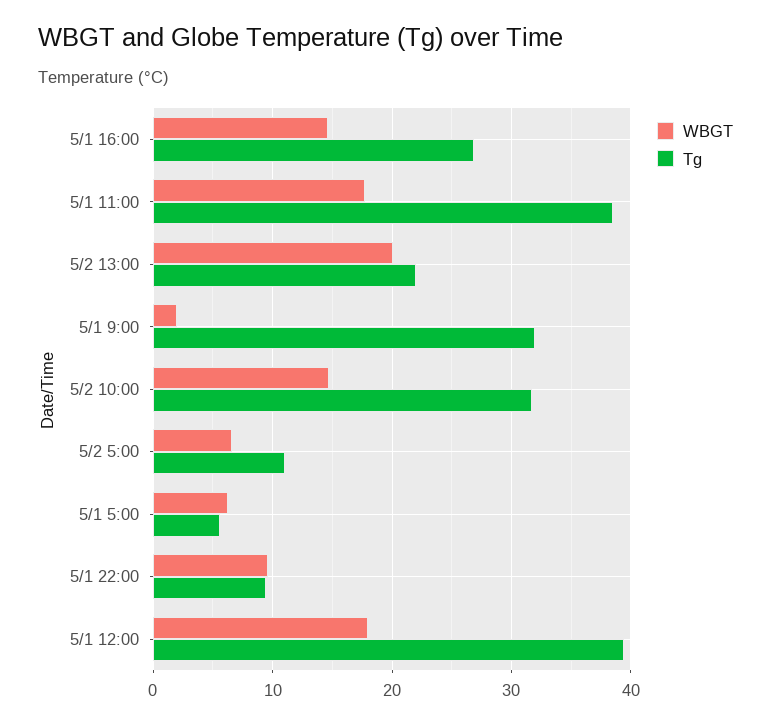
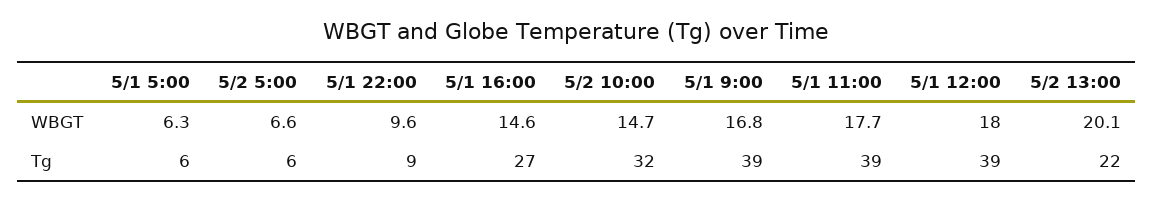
WBGT, 5/1 9:00: 2 -> 16.8
Tg, 5/1 9:00: 32 -> 39
Tg, 5/2 5:00: 11 -> 6

